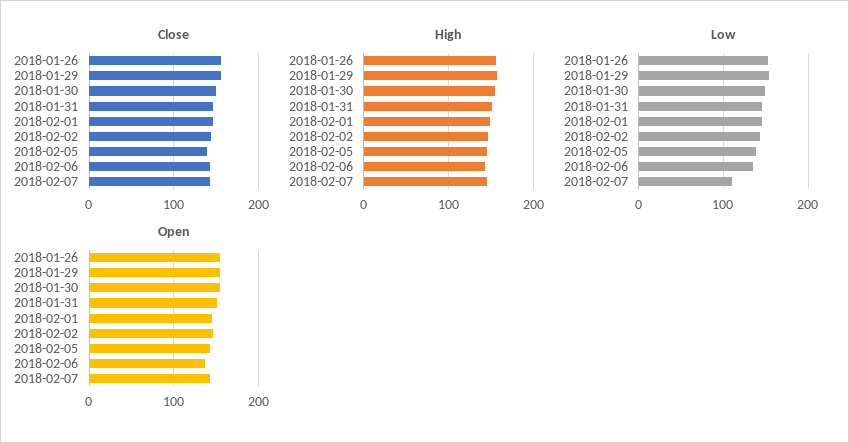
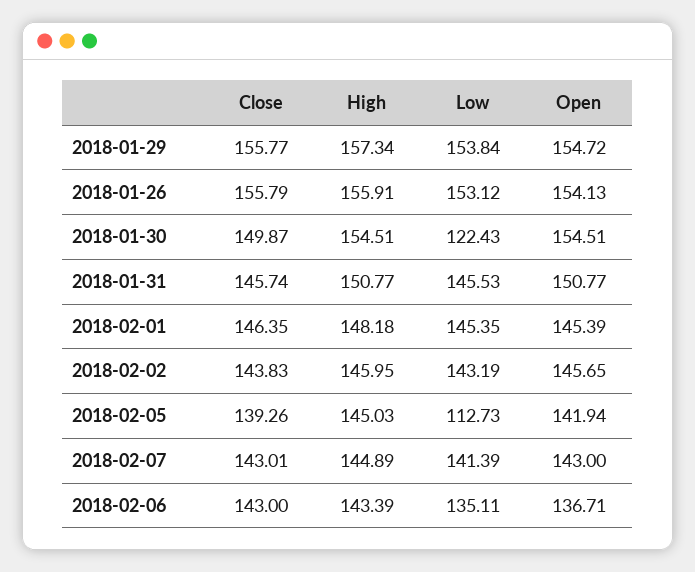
Low, 2018-01-30: 150 -> 122.43
Low, 2018-02-05: 140 -> 112.73
Low, 2018-02-07: 110 -> 141.39

